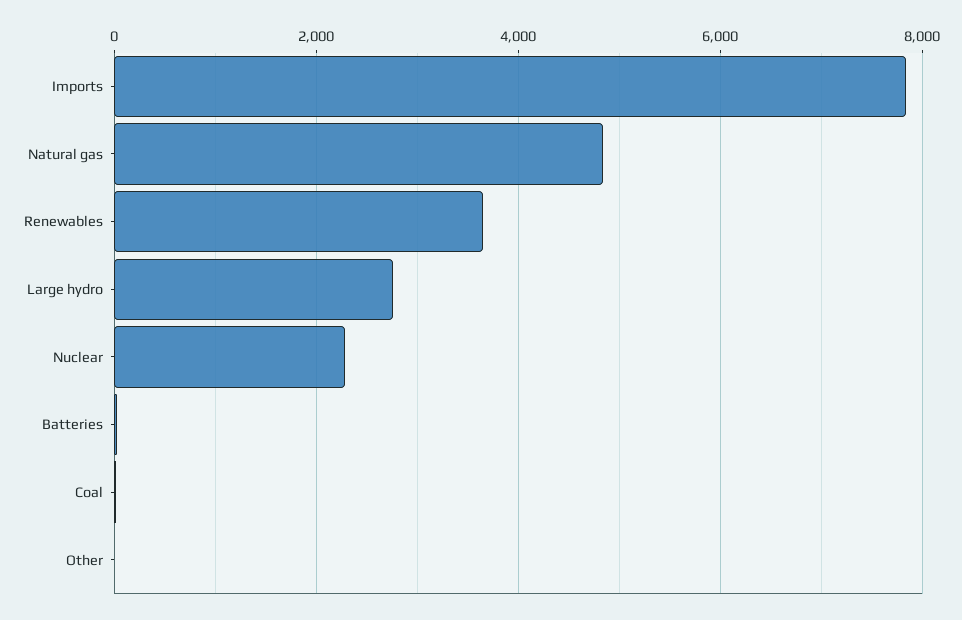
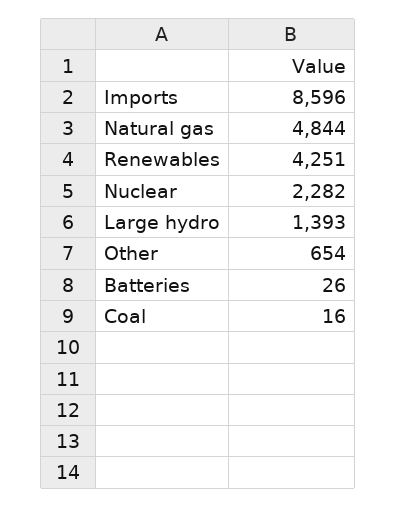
Imports: 7800 -> 8596
Renewables: 3600 -> 4251
Large hydro: 2800 -> 1393
Other: 0 -> 654

